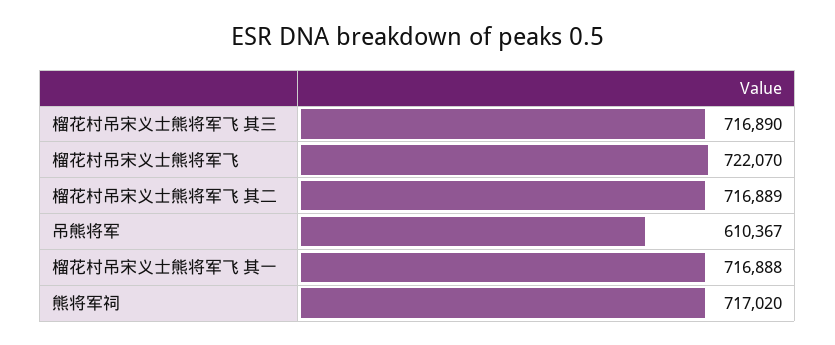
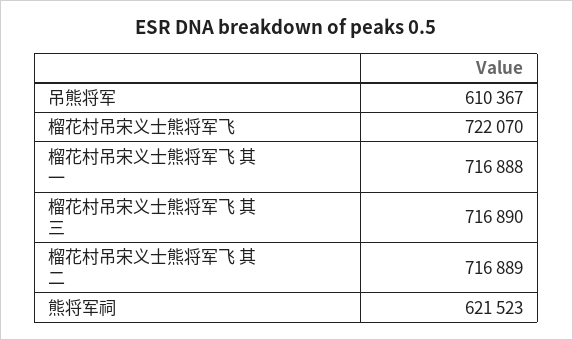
熊将军祠: 717020 -> 621523

